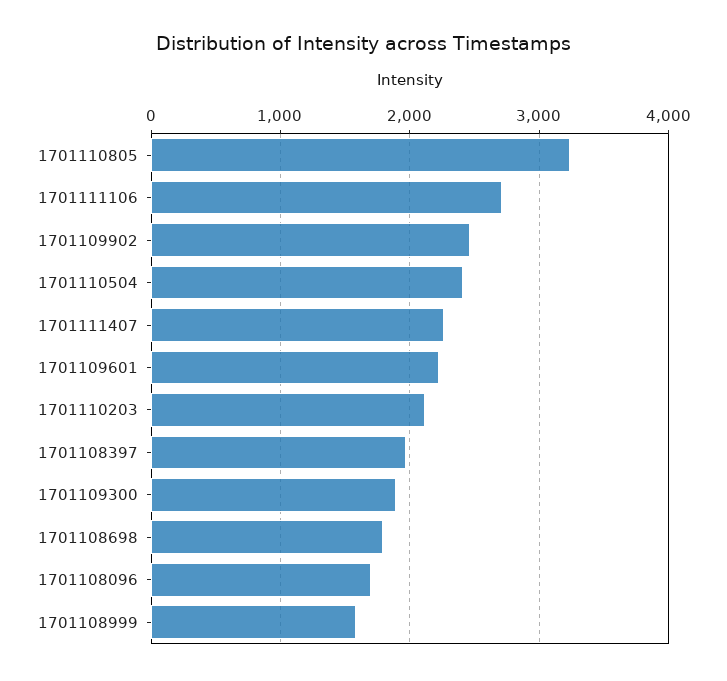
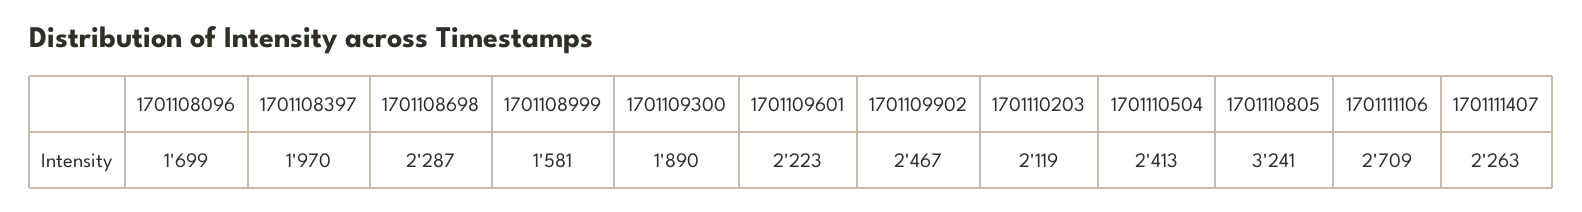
1701108698: 1800 -> 2287

